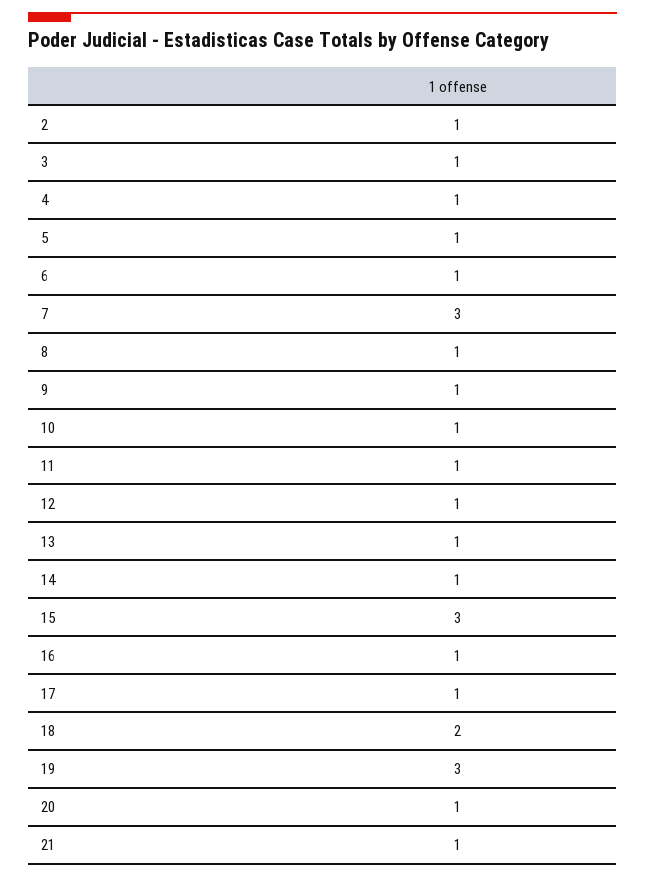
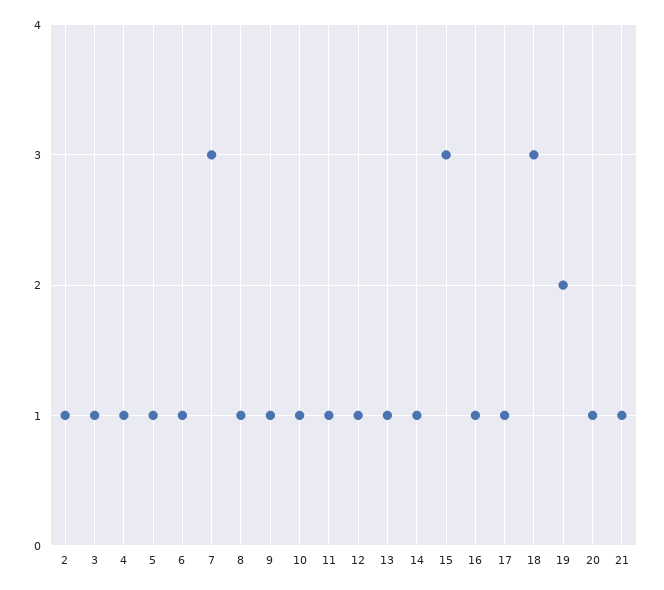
18: 2 -> 3
19: 3 -> 2

